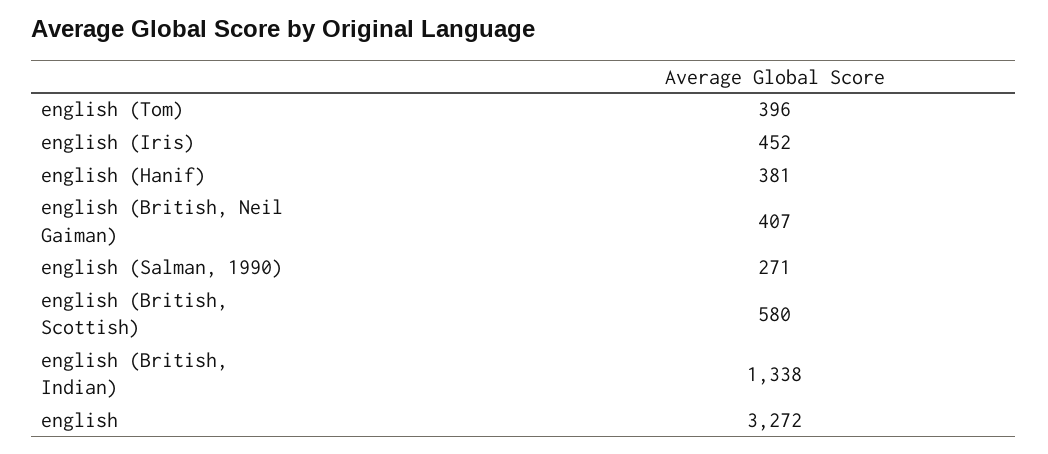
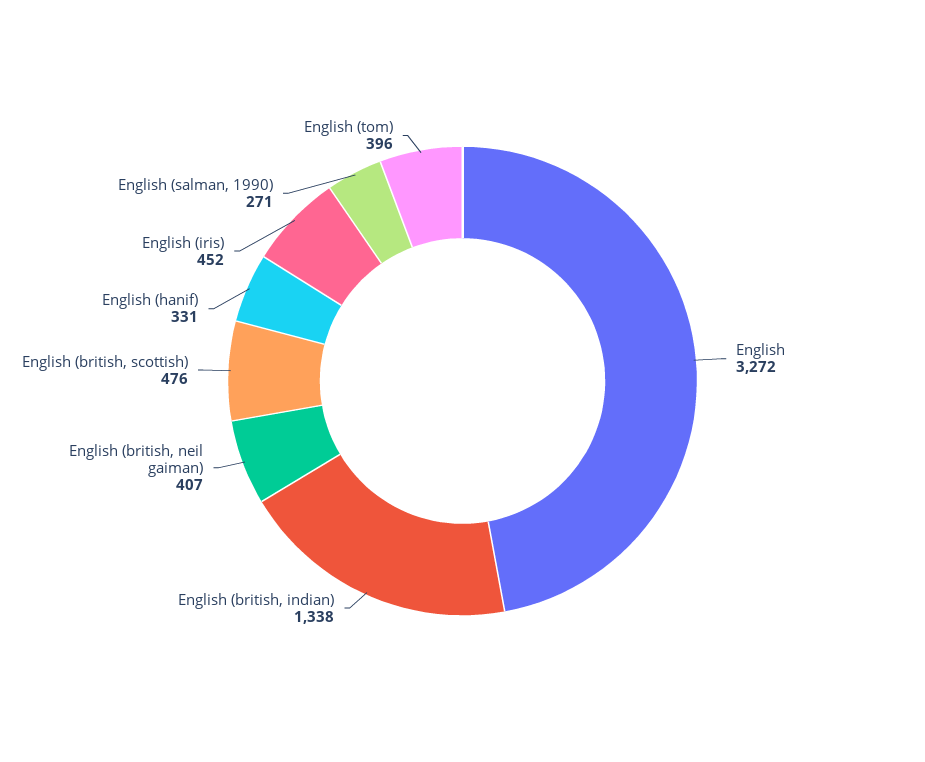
english (Hanif): 381 -> 331
english (British, Scottish): 580 -> 476

